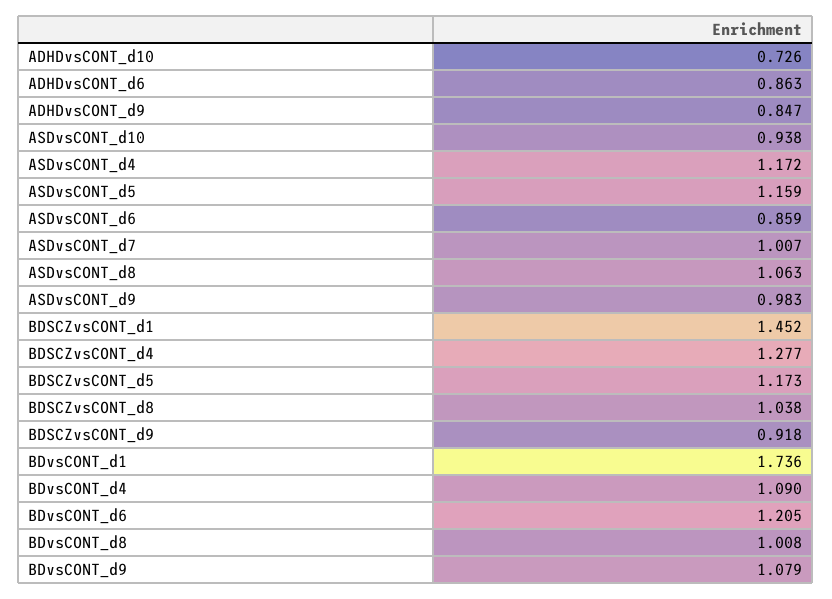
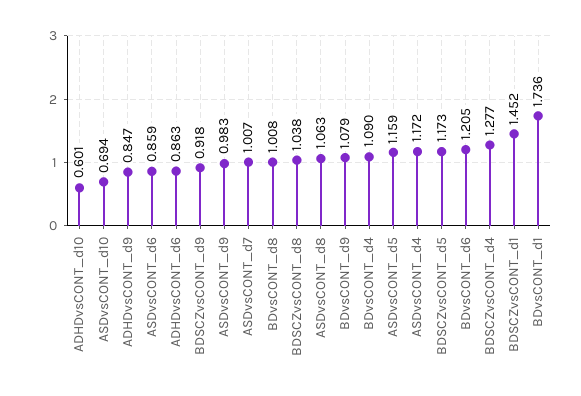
ADHDvsCONT_d10: 0.726 -> 0.601
ASDvsCONT_d10: 0.938 -> 0.694

